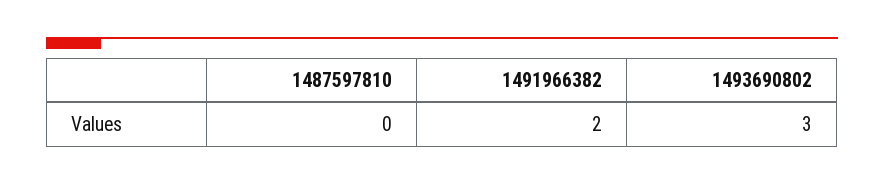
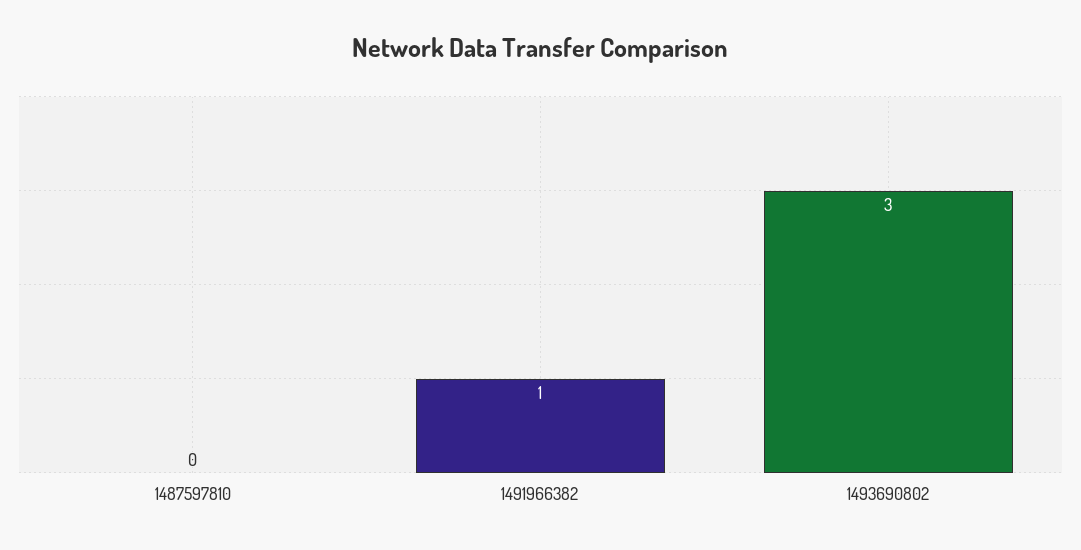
1491966382: 2 -> 1

